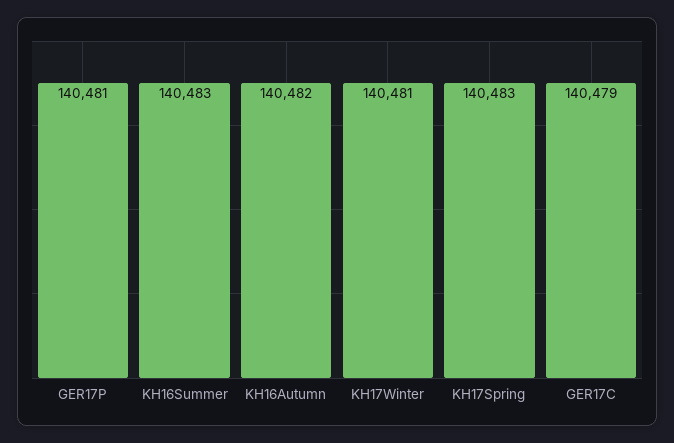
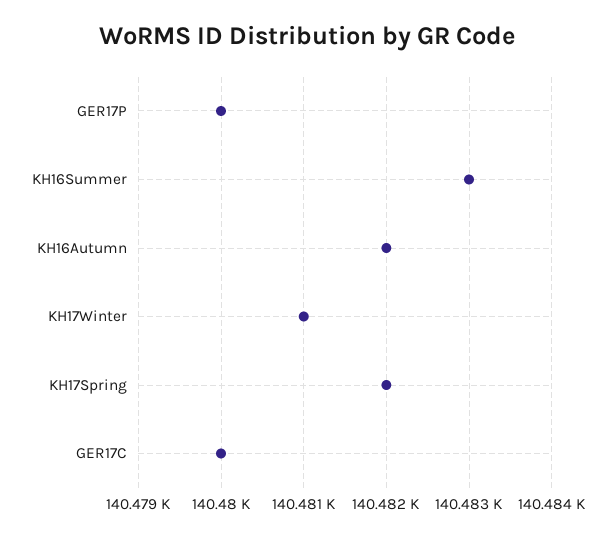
GER17P: 140481 -> 140480
KH17Spring: 140483 -> 140482
GER17C: 140479 -> 140480

